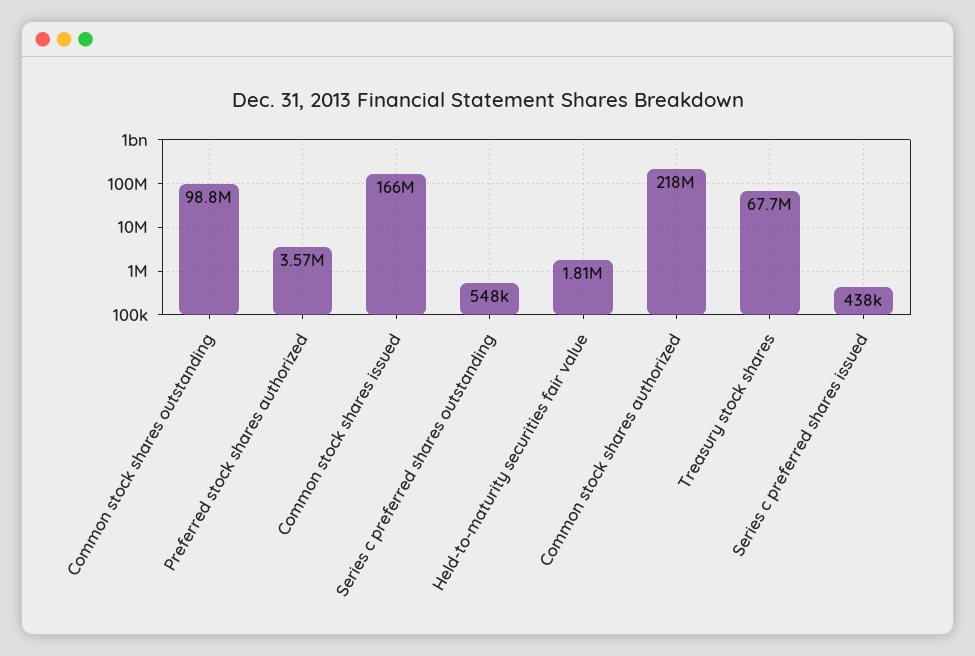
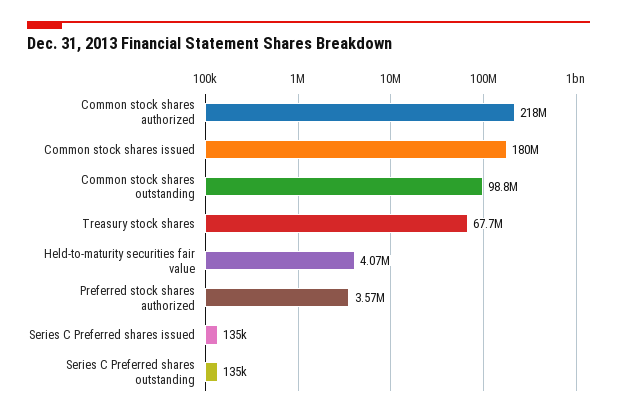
Common stock shares issued: 166000000 -> 180000000
Series c preferred shares outstanding: 548000 -> 135000
Held-to-maturity securities fair value: 1810000 -> 4070000
Series c preferred shares issued: 438000 -> 135000

